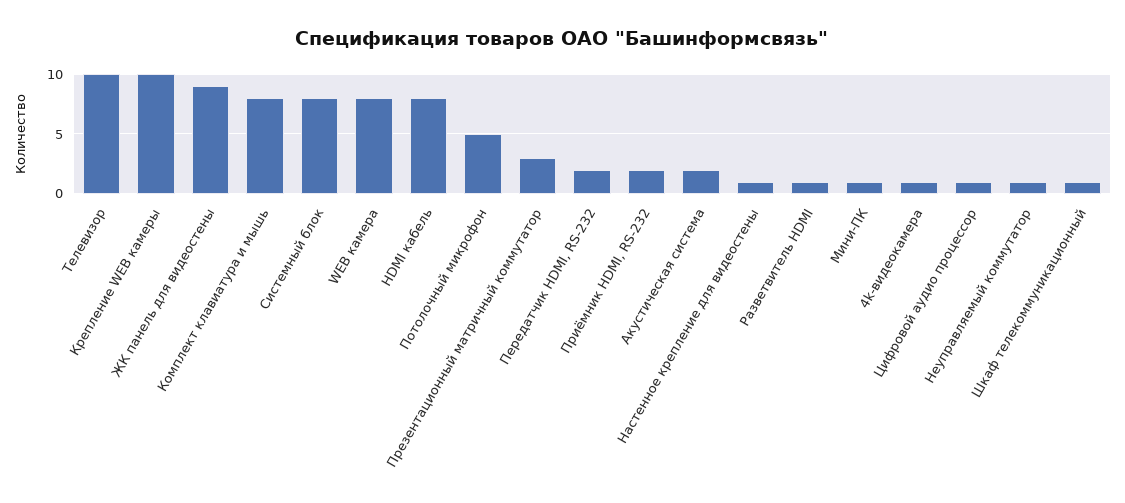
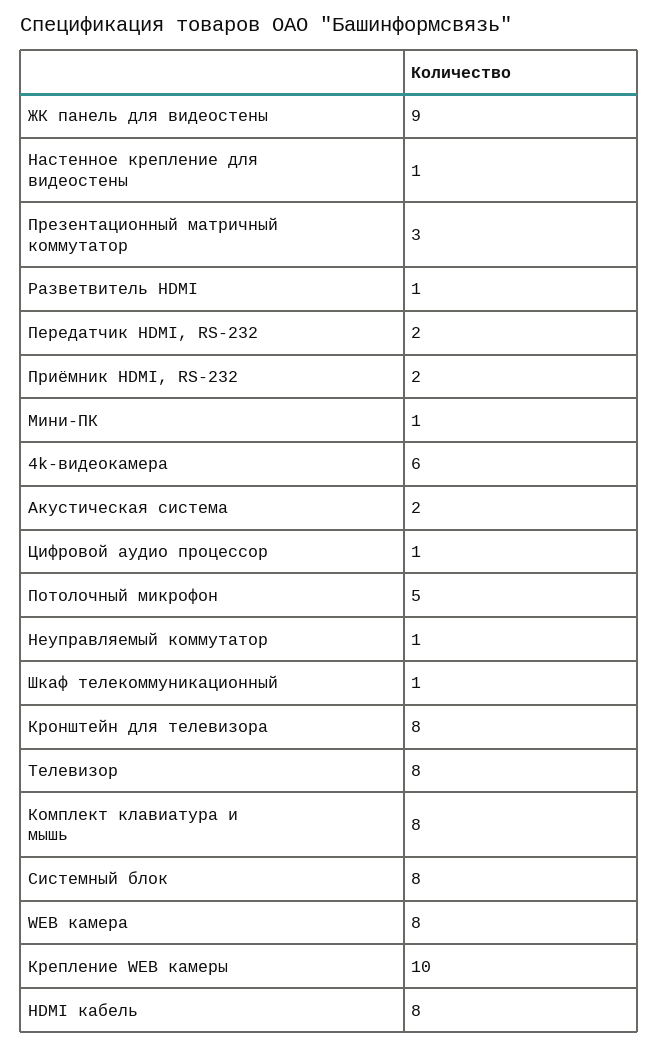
Телевизор: 10 -> 8
4k-видеокамера: 1 -> 6
Кронштейн для телевизора: none -> 8

